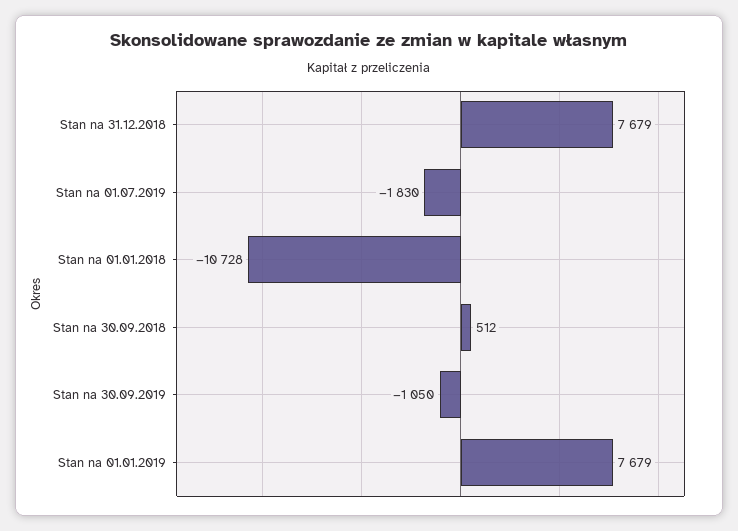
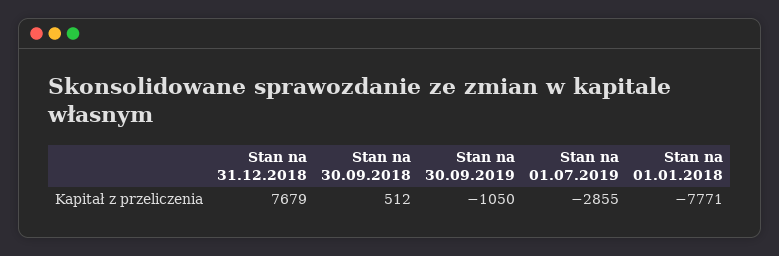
Stan na 01.07.2019: -1830 -> -2855
Stan na 01.01.2018: -10728 -> -7771
Stan na 01.01.2019: 7679 -> none

